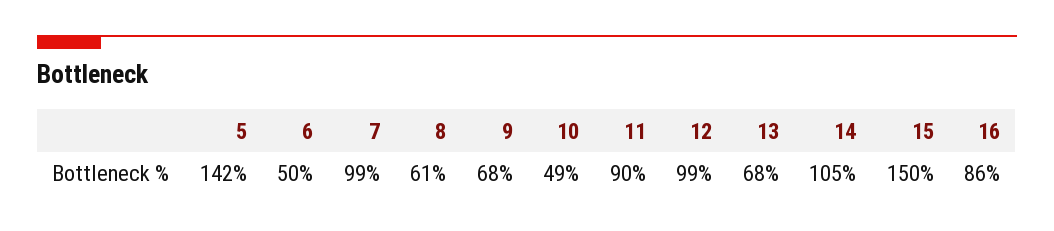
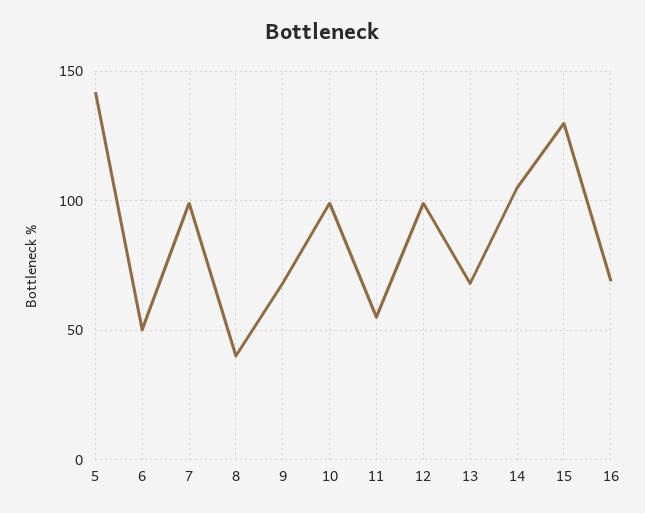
8: 61 -> 40
10: 49 -> 100
11: 90 -> 55
15: 150 -> 130
16: 86 -> 70

